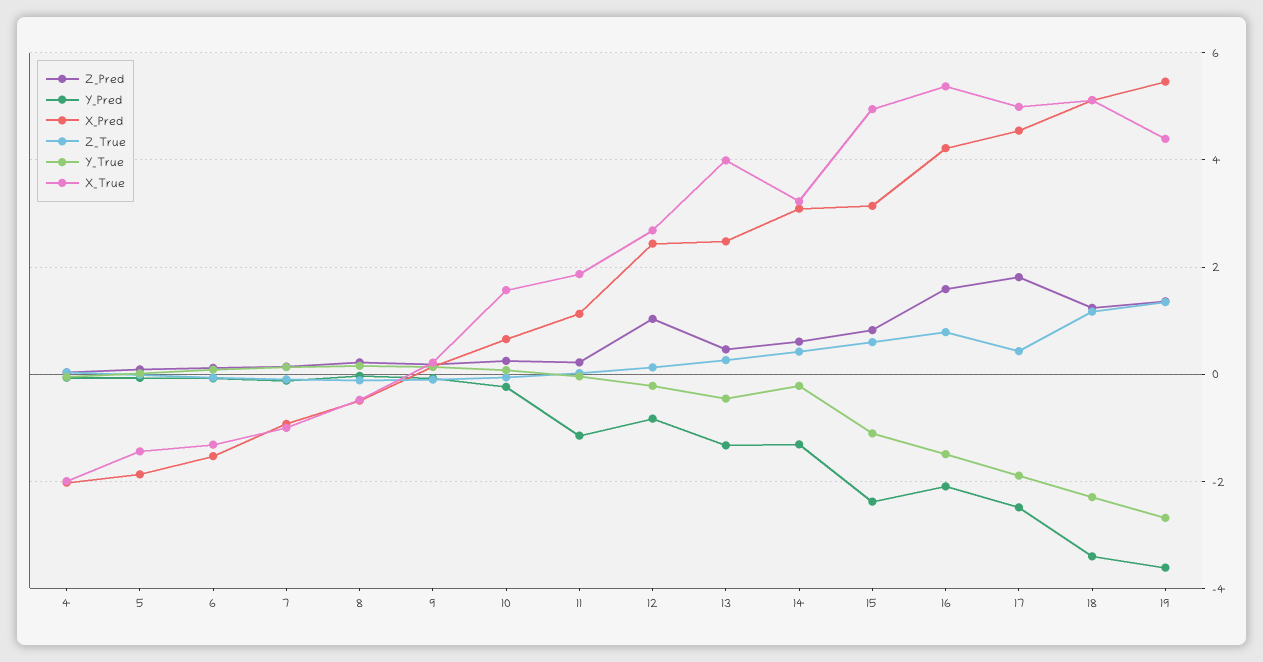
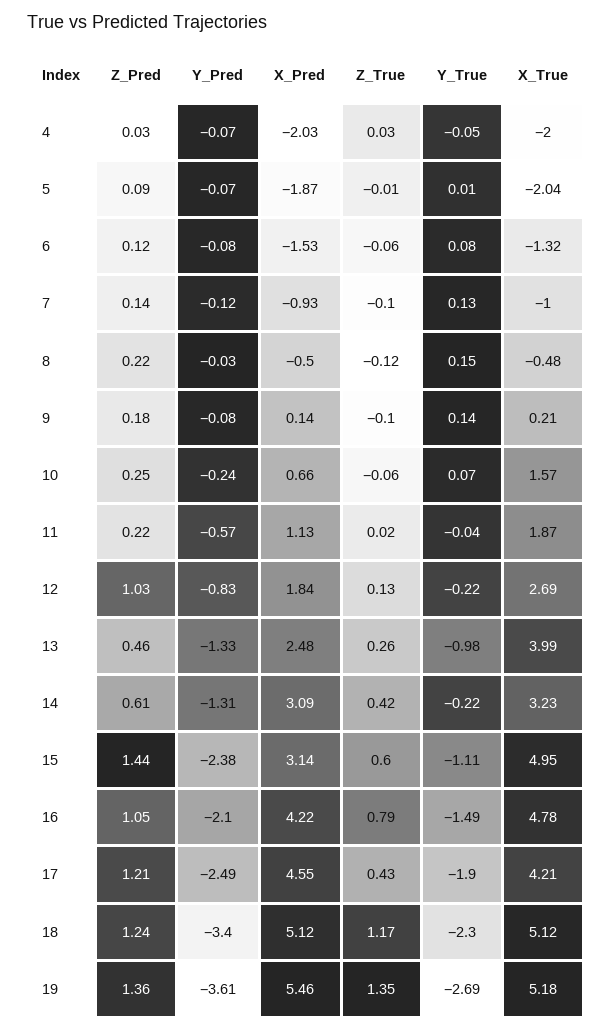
X_True, 5: -1.4 -> -2.04
Y_Pred, 11: -1.2 -> -0.57
X_Pred, 12: 2.4 -> 1.84
Y_True, 13: -0.4 -> -0.98
Z_Pred, 15: 0.8 -> 1.44
Z_Pred, 16: 1.6 -> 1.05
X_True, 16: 5.4 -> 4.78
Z_Pred, 17: 1.8 -> 1.21
X_True, 17: 5 -> 4.21
X_True, 19: 4.4 -> 5.18

